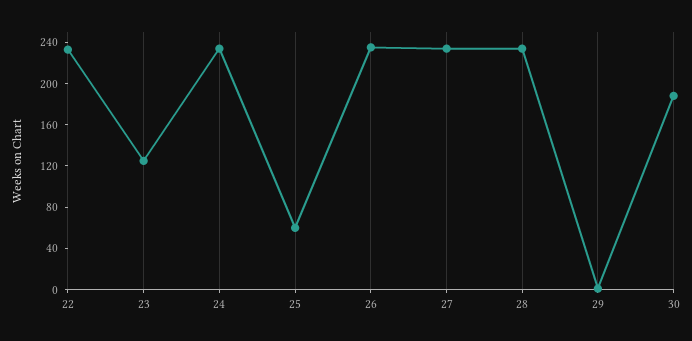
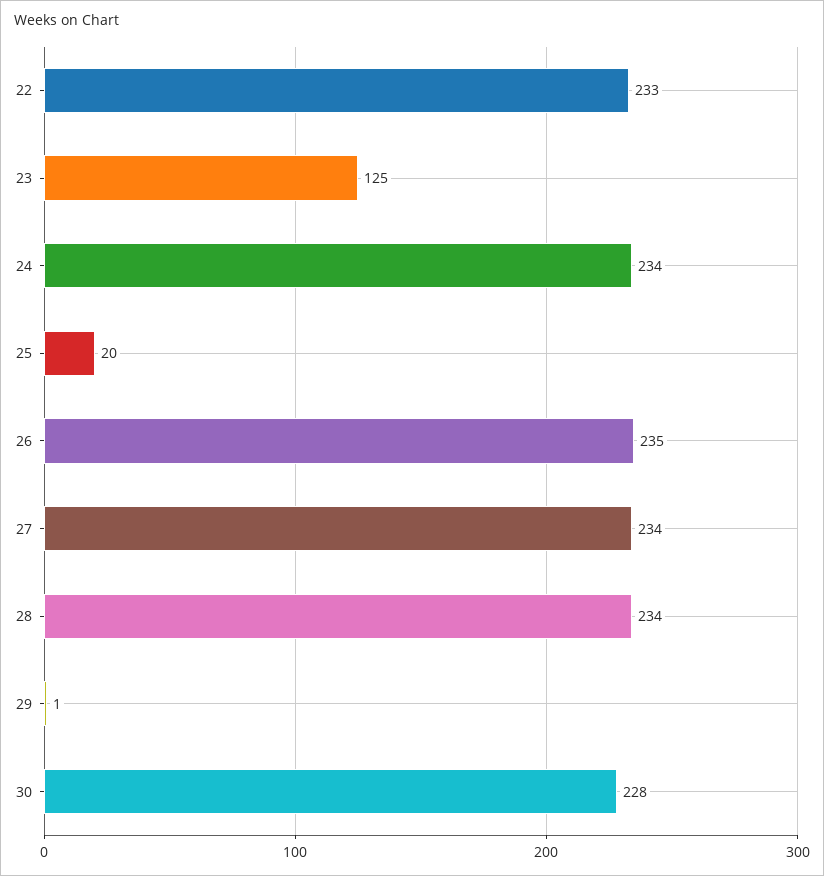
25: 60 -> 20
30: 190 -> 228

